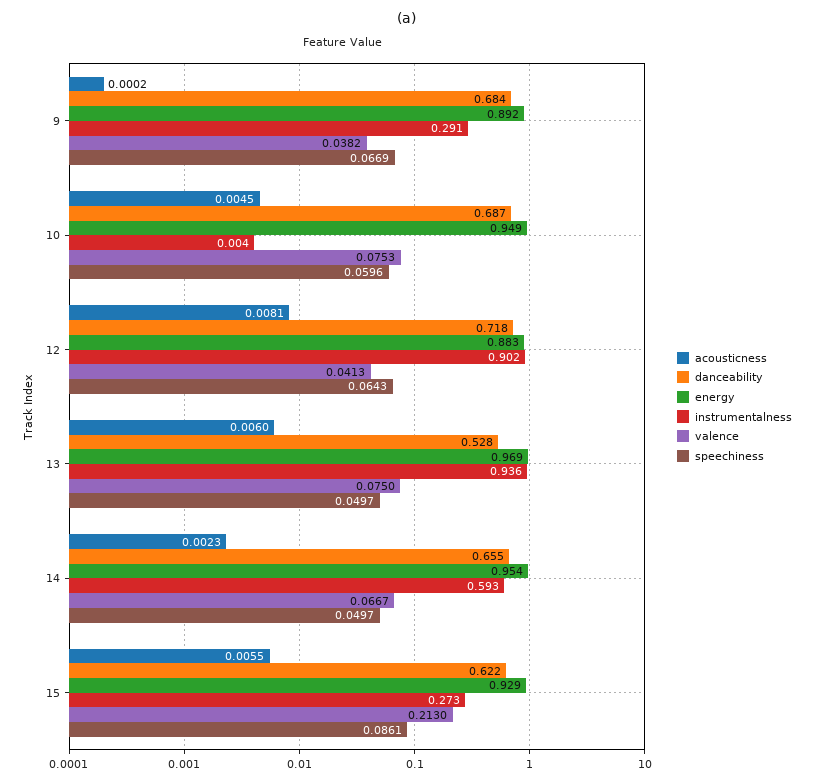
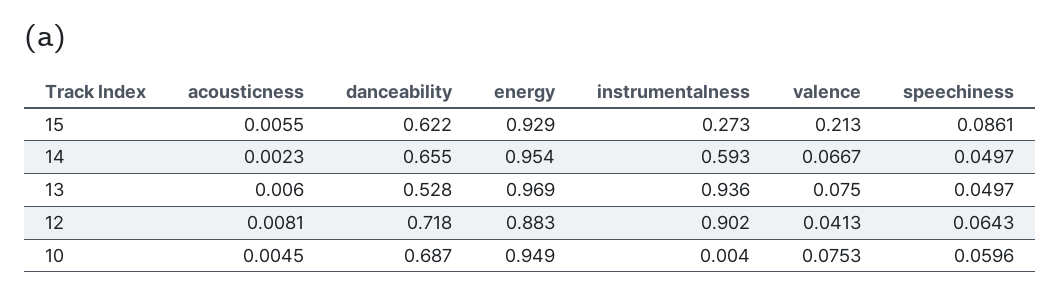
acousticness, 9: 0.0002 -> none
danceability, 9: 0.684 -> none
energy, 9: 0.892 -> none
instrumentalness, 9: 0.291 -> none
valence, 9: 0.0382 -> none
speechiness, 9: 0.0669 -> none

